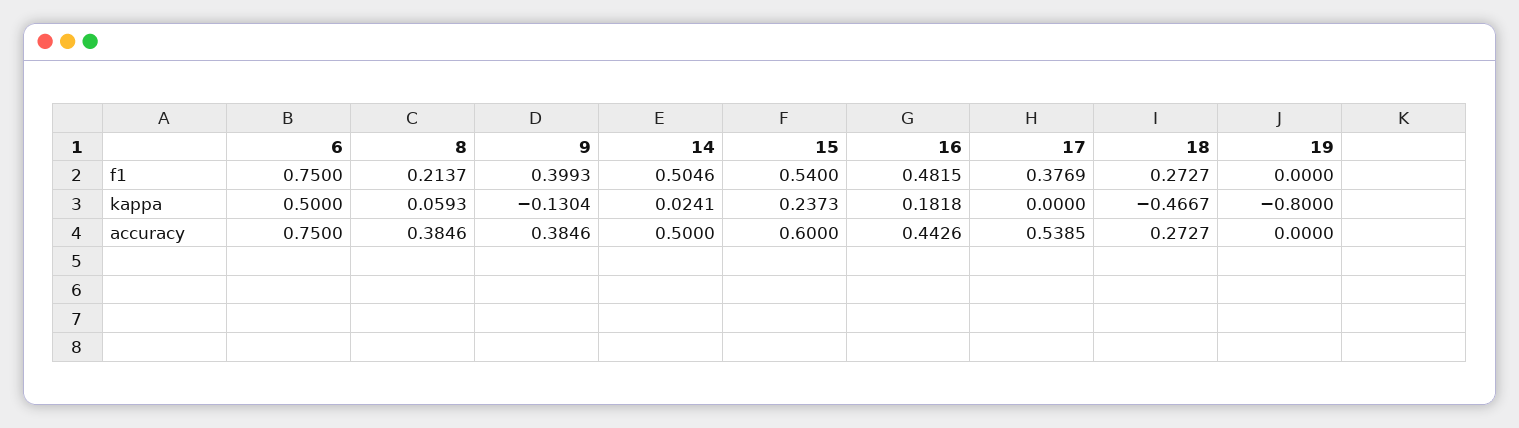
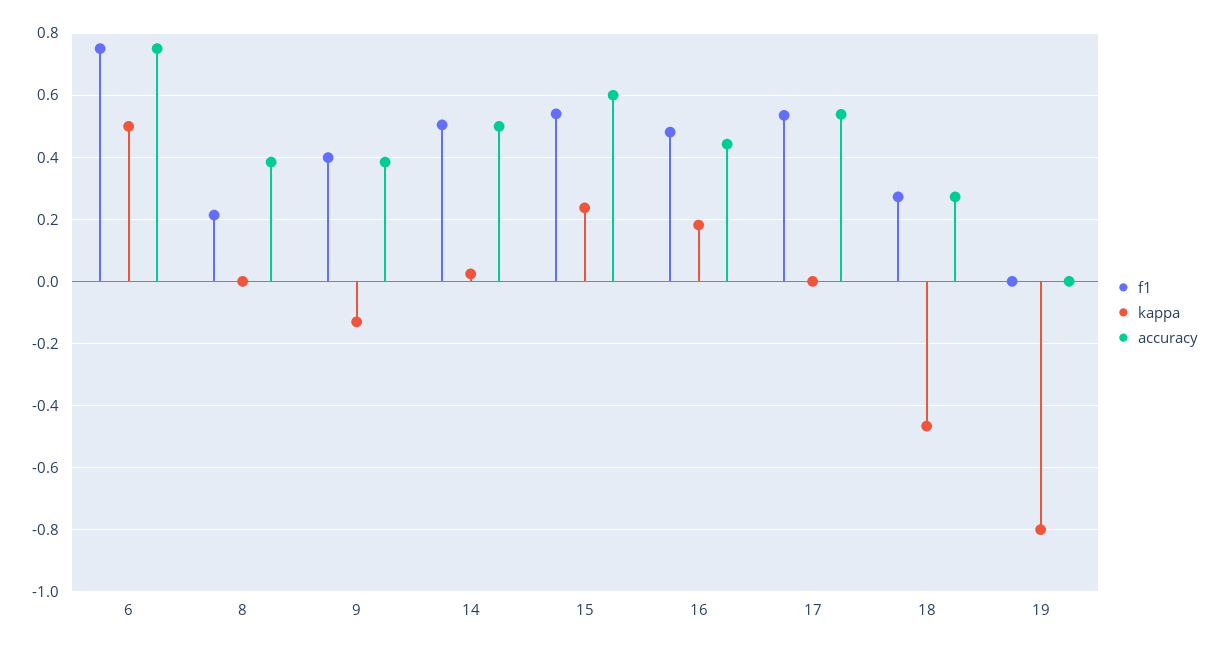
f1, 17: 0.3769 -> 0.54
kappa, 8: 0.0593 -> 0

